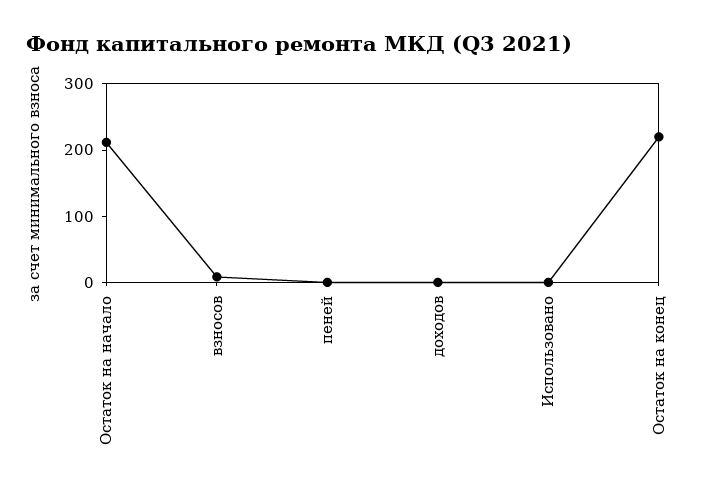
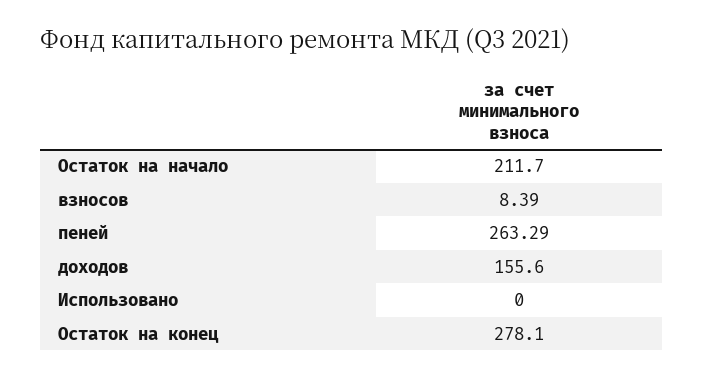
пеней: 0 -> 263.29
доходов: 0 -> 155.6
Остаток на конец: 220 -> 278.1

